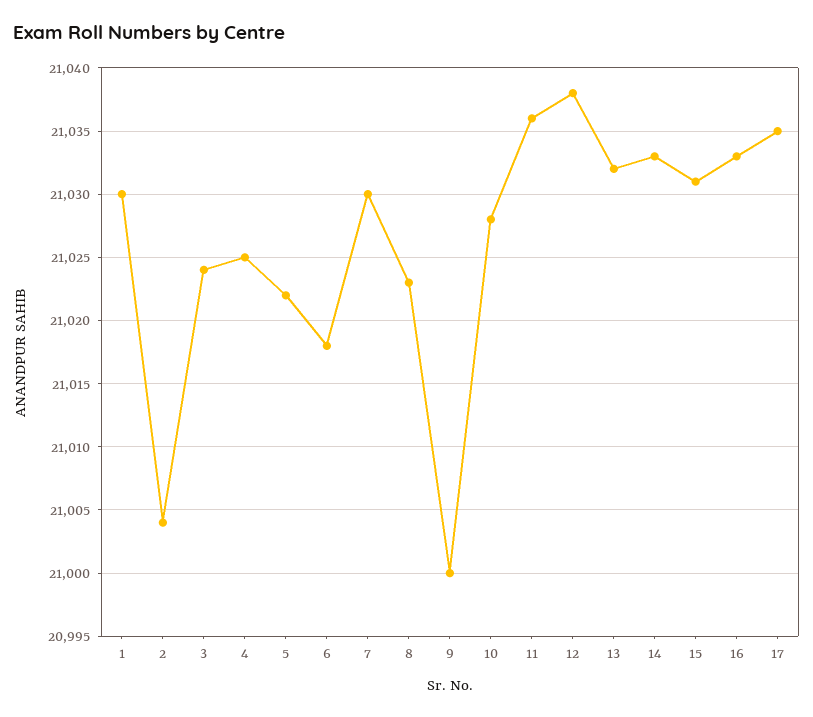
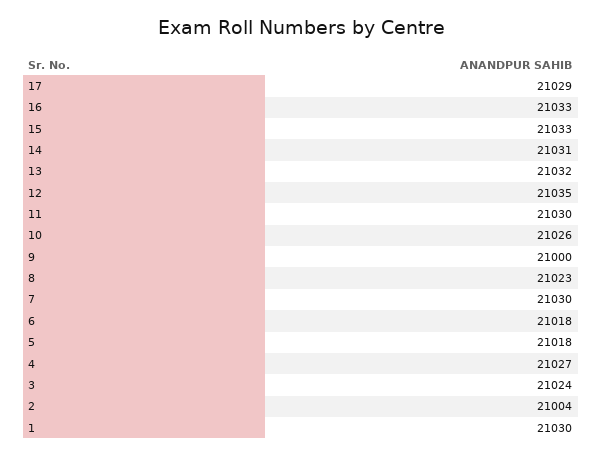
4: 21025 -> 21027
5: 21022 -> 21018
10: 21028 -> 21026
11: 21036 -> 21030
12: 21038 -> 21035
14: 21033 -> 21031
15: 21031 -> 21033
17: 21035 -> 21029

